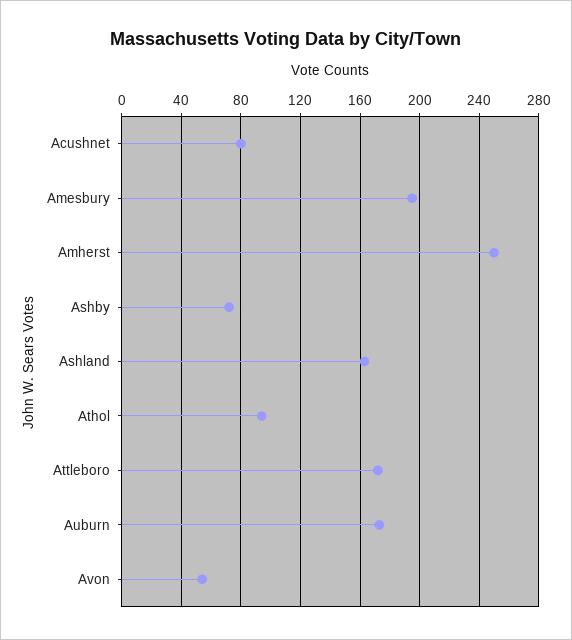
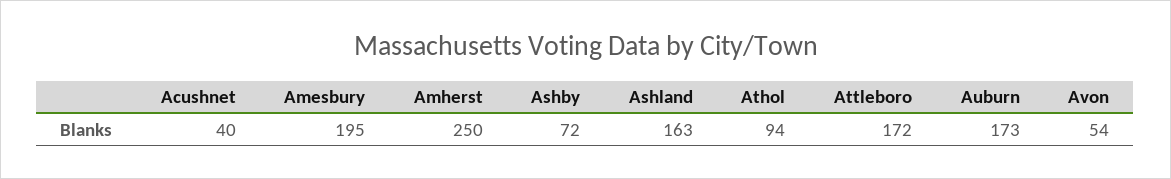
Acushnet: 80 -> 40

